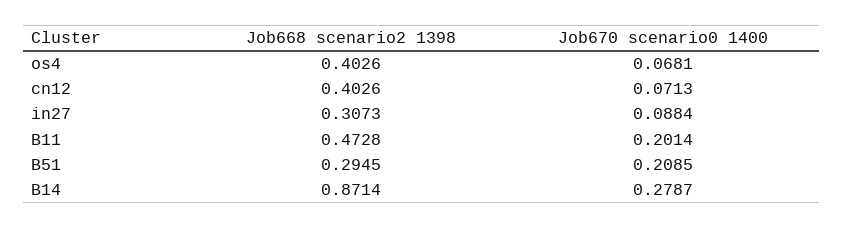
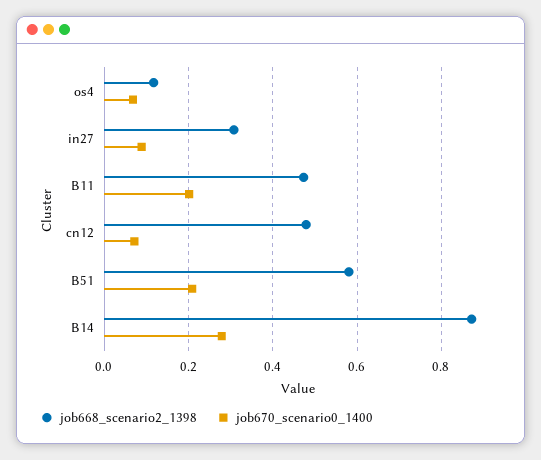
Job668 scenario2 1398, os4: 0.4026 -> 0.12
Job668 scenario2 1398, cn12: 0.4026 -> 0.48
Job668 scenario2 1398, B51: 0.2945 -> 0.58

